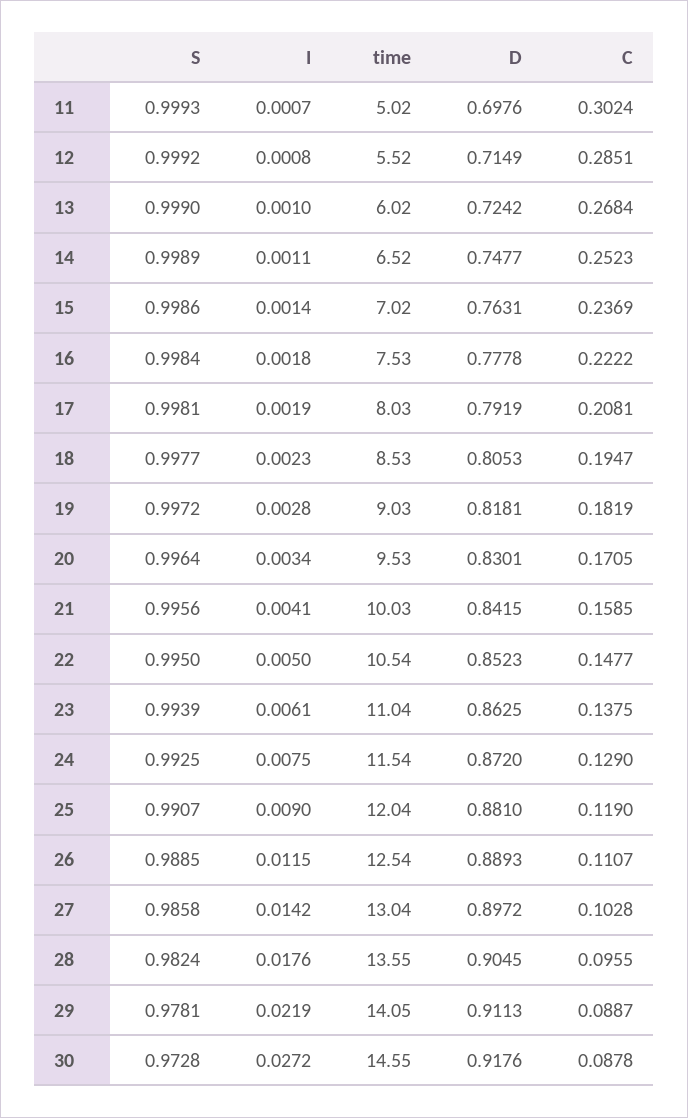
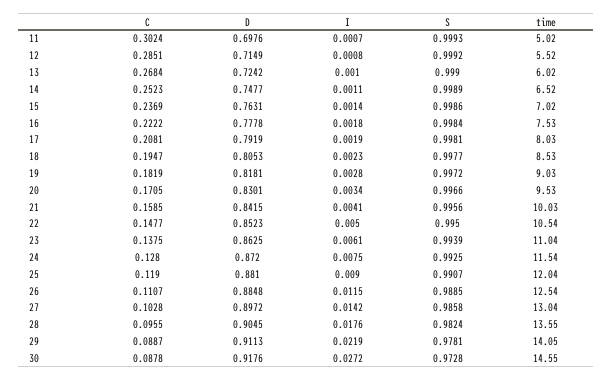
S, 20: 0.9964 -> 0.9966
C, 24: 0.129 -> 0.128
D, 26: 0.8893 -> 0.8848

